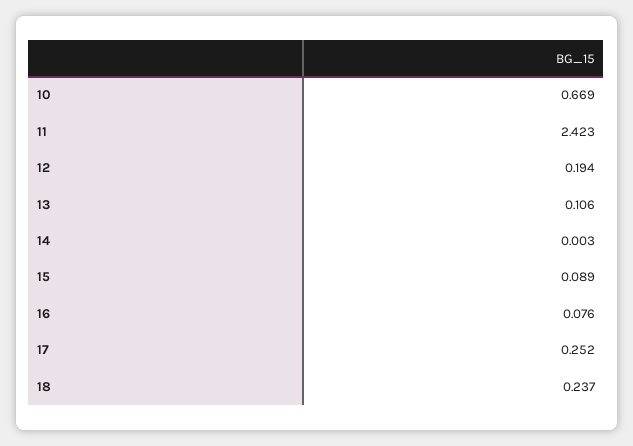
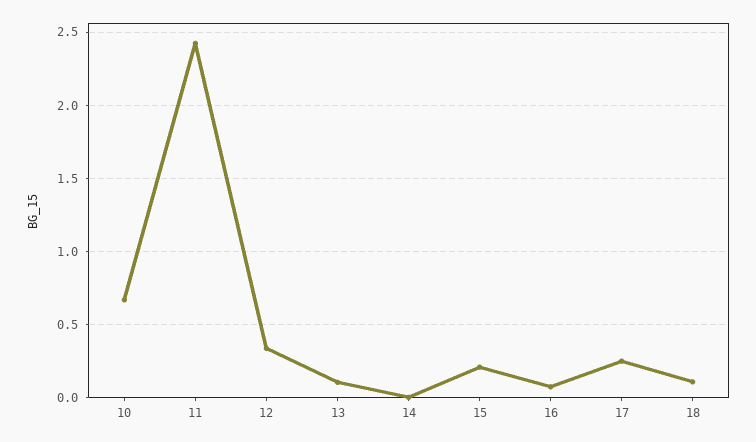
12: 0.194 -> 0.35
15: 0.089 -> 0.2
18: 0.237 -> 0.1

